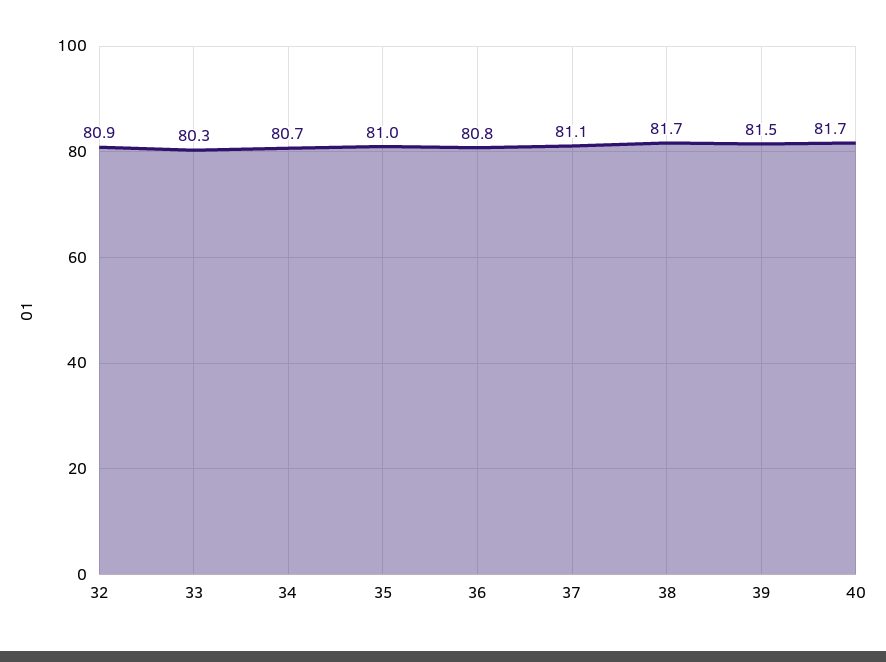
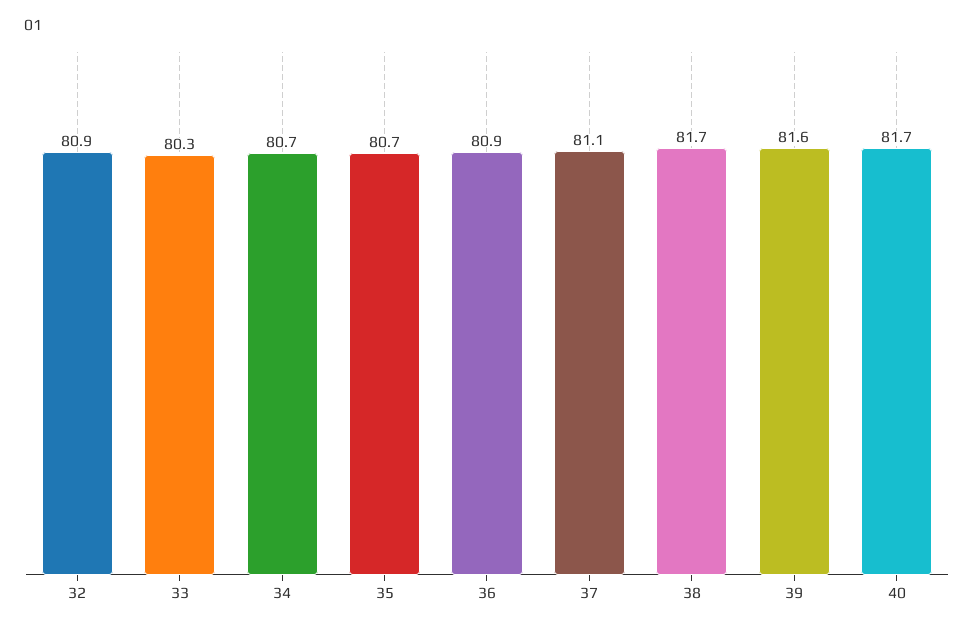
35: 81 -> 80.7
36: 80.8 -> 80.9
39: 81.5 -> 81.6

